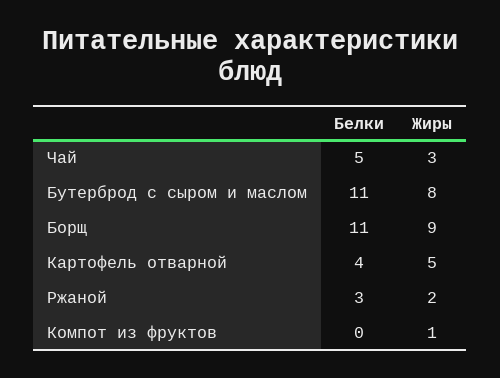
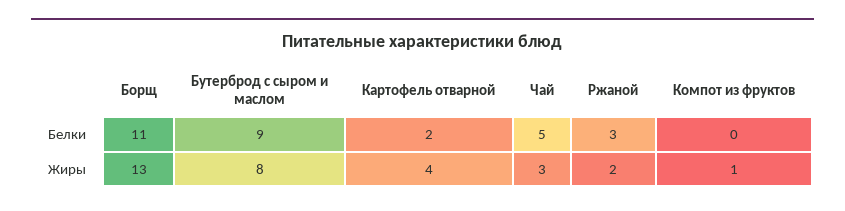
Белки, Бутерброд с сыром и маслом: 11 -> 9
Жиры, Борщ: 9 -> 13
Белки, Картофель отварной: 4 -> 2
Жиры, Картофель отварной: 5 -> 4

